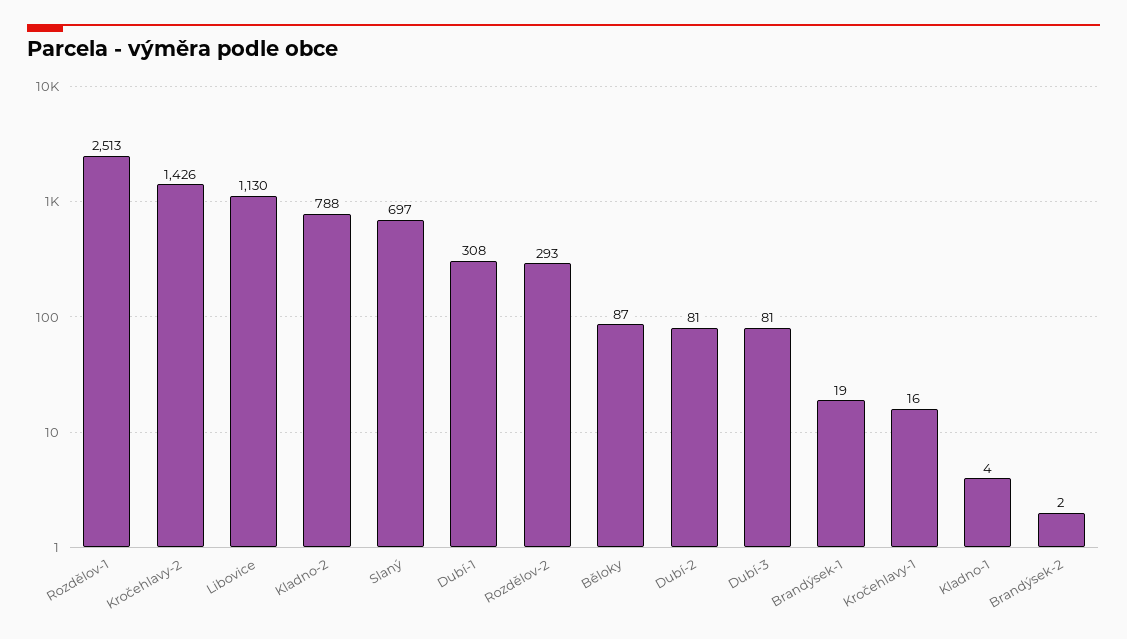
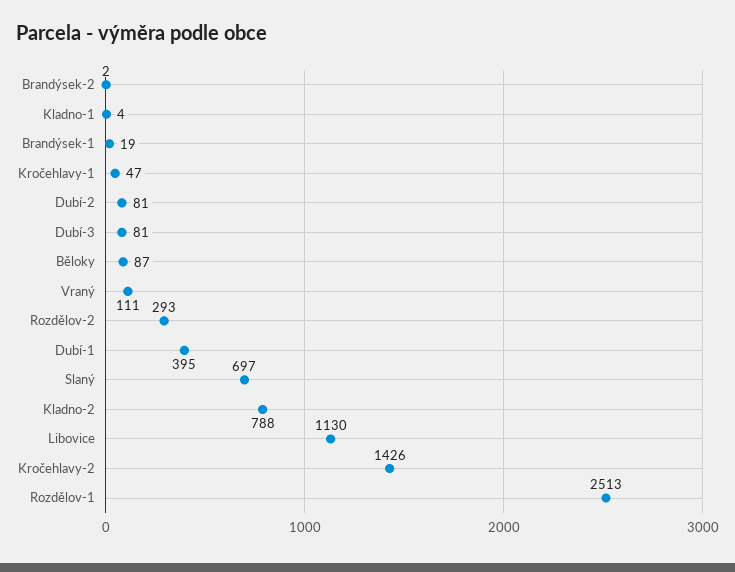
Dubí-1: 308 -> 395
Kročehlavy-1: 16 -> 47
Vraný: none -> 111

